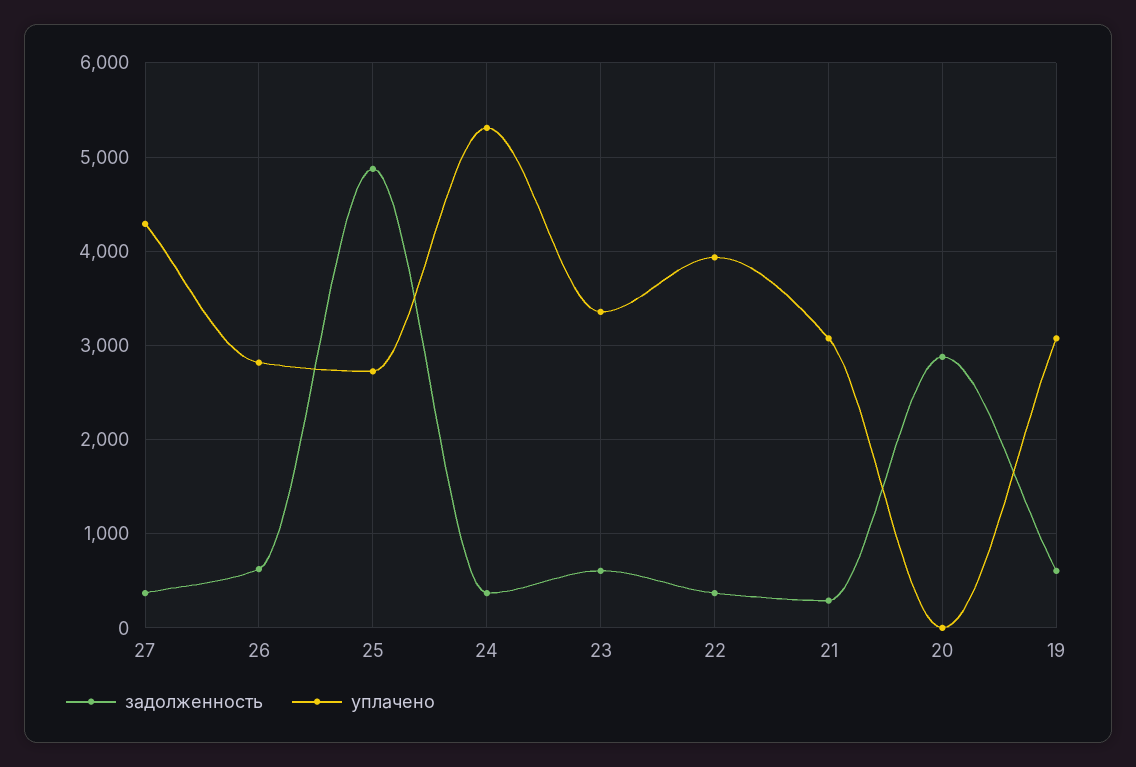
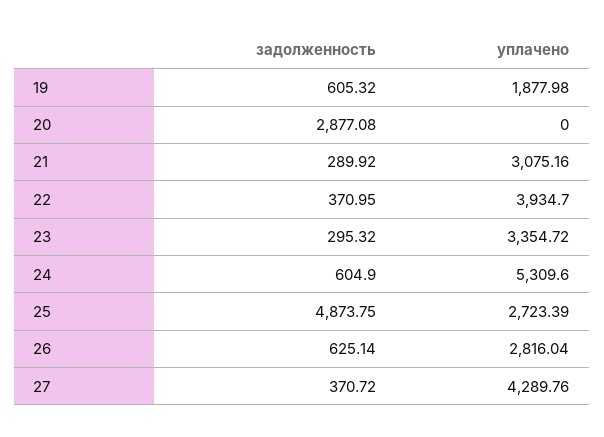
задолженность, 24: 400 -> 604.9
задолженность, 23: 600 -> 295.32
уплачено, 19: 3100 -> 1877.98

